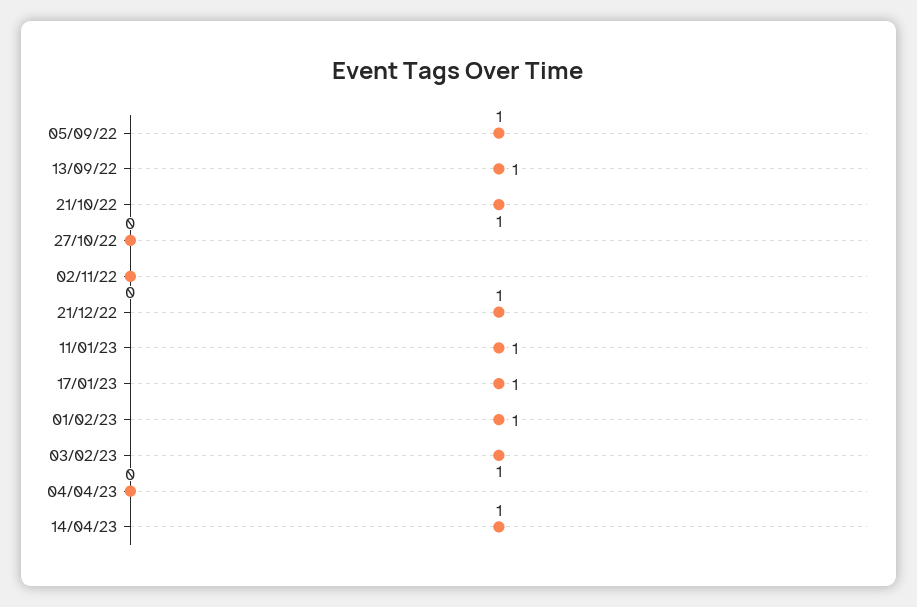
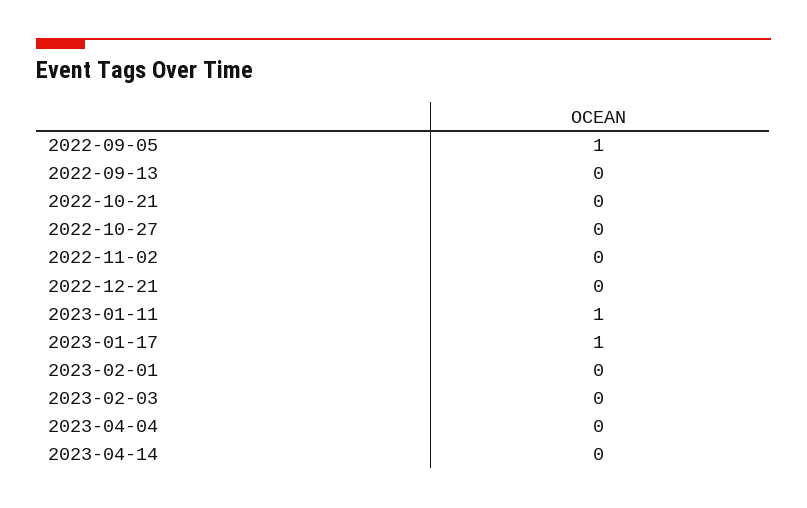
13/09/22: 1 -> 0
21/10/22: 1 -> 0
21/12/22: 1 -> 0
01/02/23: 1 -> 0
03/02/23: 1 -> 0
14/04/23: 1 -> 0

